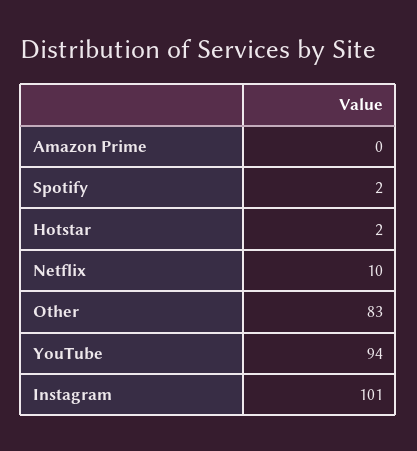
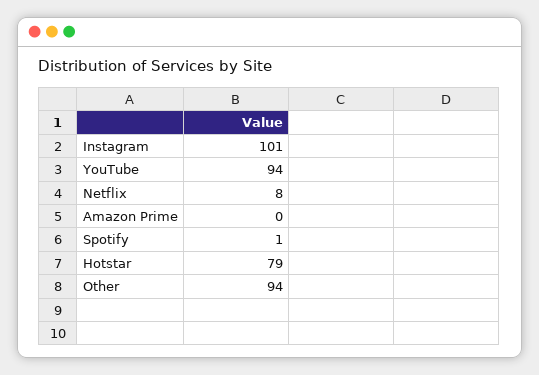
Spotify: 2 -> 1
Hotstar: 2 -> 79
Netflix: 10 -> 8
Other: 83 -> 94

